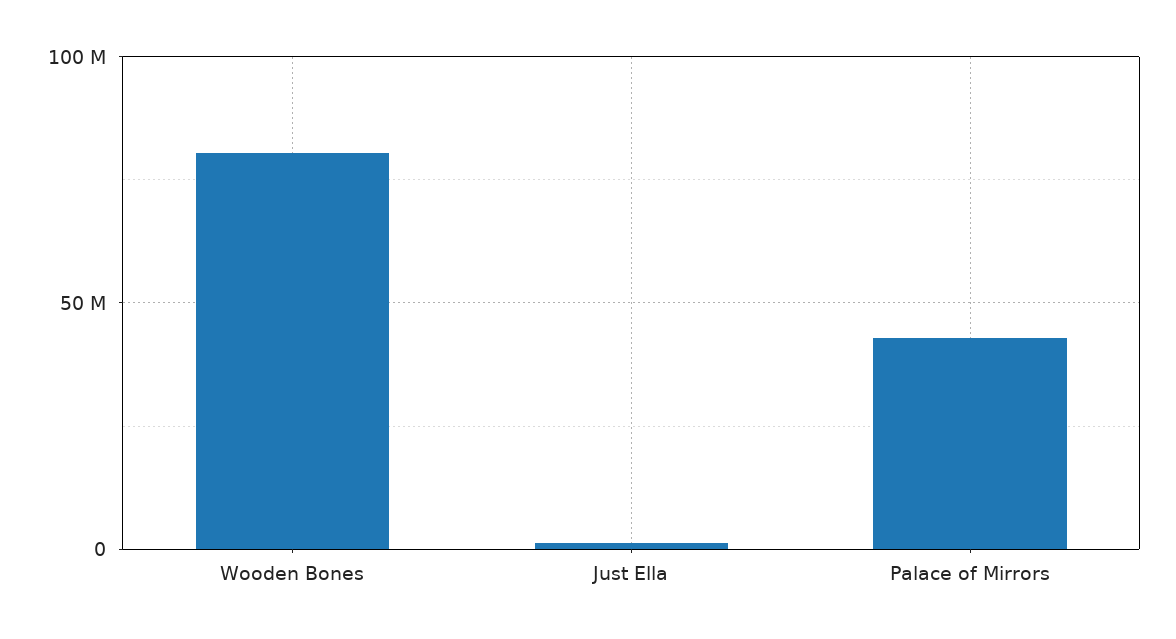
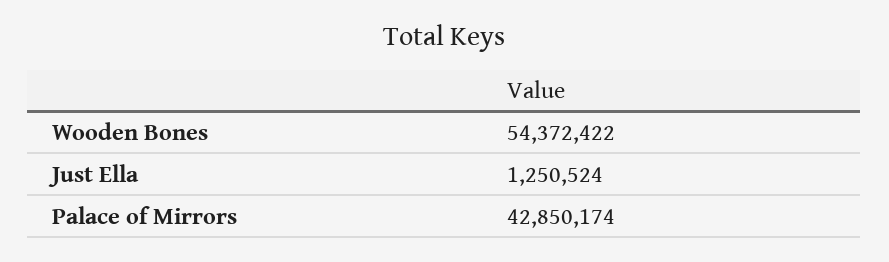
Wooden Bones: 80000000 -> 54372422

